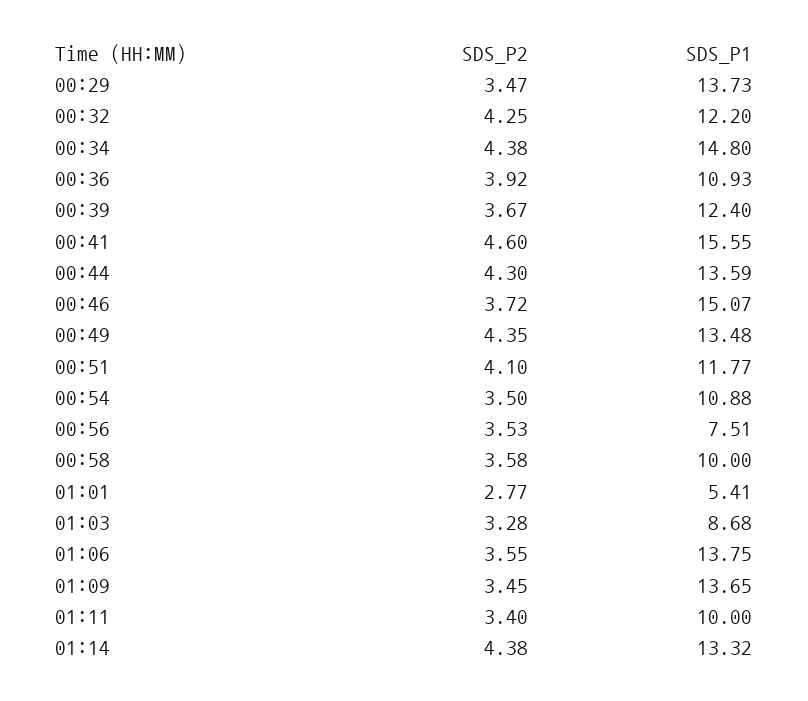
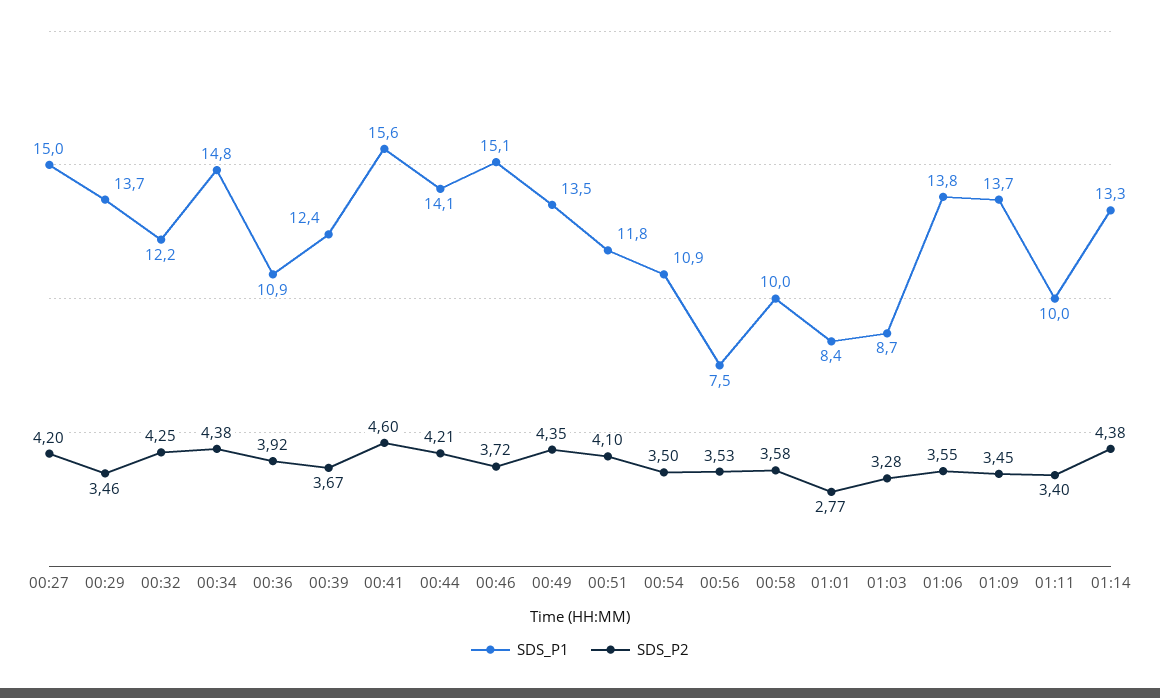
SDS_P2, 00:29: 3.47 -> 3.46
SDS_P2, 00:44: 4.3 -> 4.21
SDS_P1, 00:44: 13.59 -> 14.1
SDS_P1, 01:01: 5.41 -> 8.4
SDS_P1, 00:27: none -> 15
SDS_P2, 00:27: none -> 4.2

